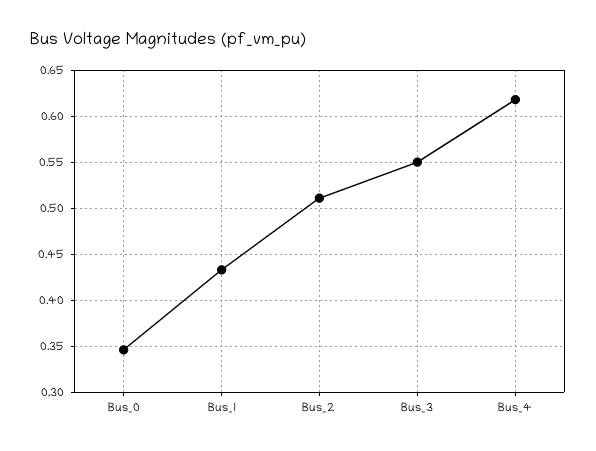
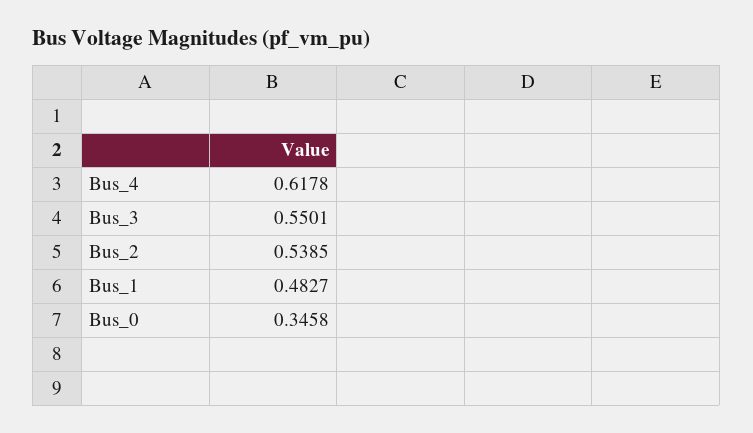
Bus_1: 0.43 -> 0.4827
Bus_2: 0.51 -> 0.5385

